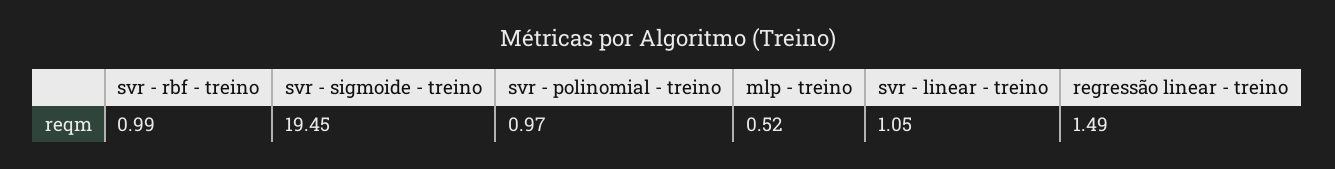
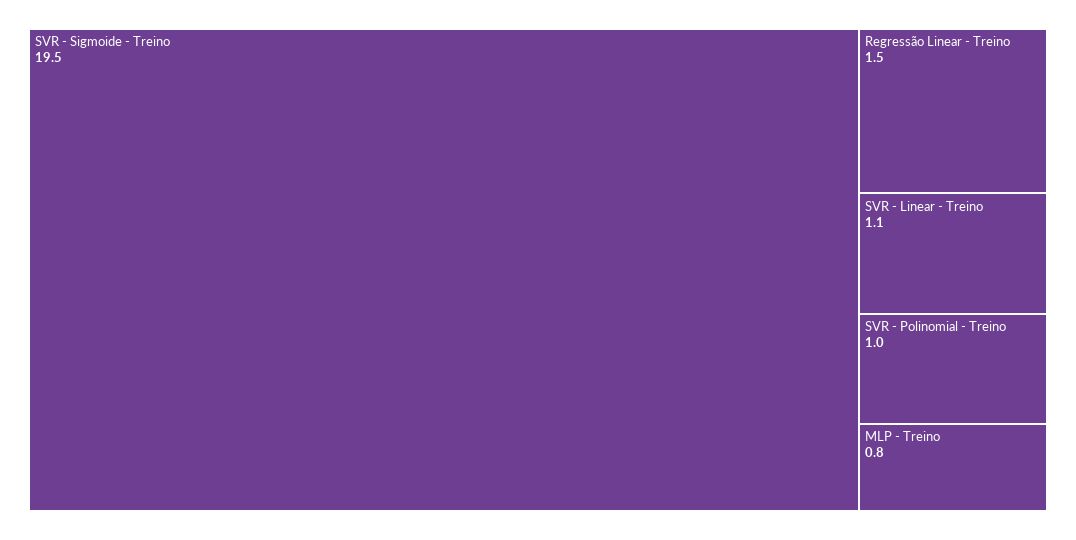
svr - rbf - treino: 0.99 -> none
mlp - treino: 0.52 -> 0.8

